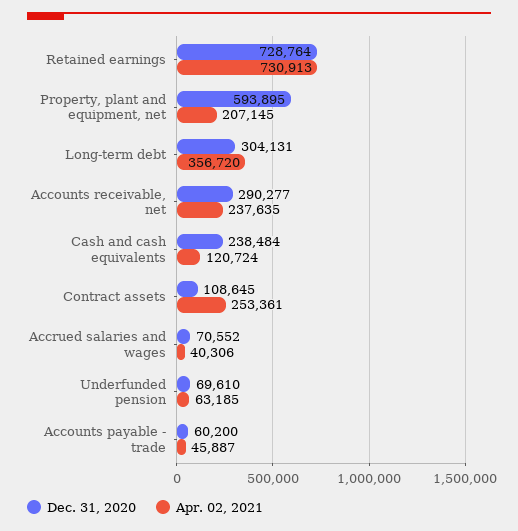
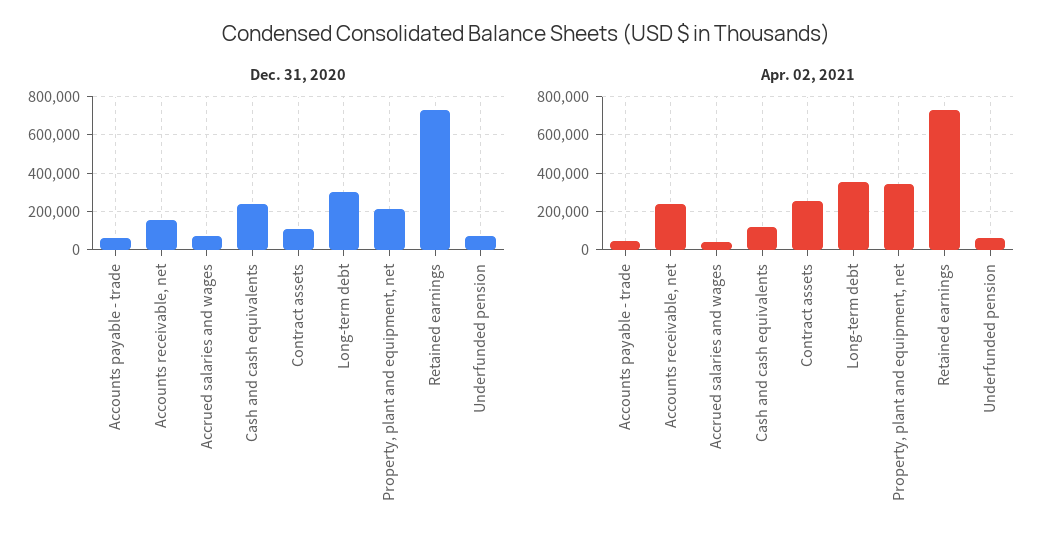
Dec. 31, 2020, Property, plant and equipment, net: 593895 -> 200000
Apr. 02, 2021, Property, plant and equipment, net: 207145 -> 350000
Dec. 31, 2020, Accounts receivable, net: 290277 -> 150000

